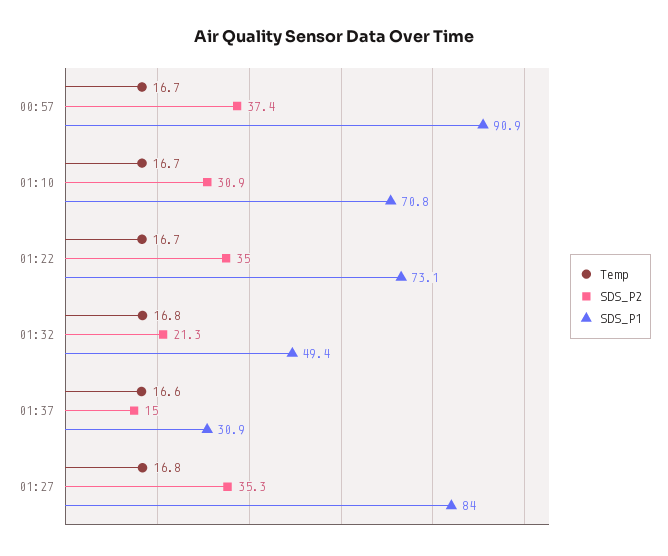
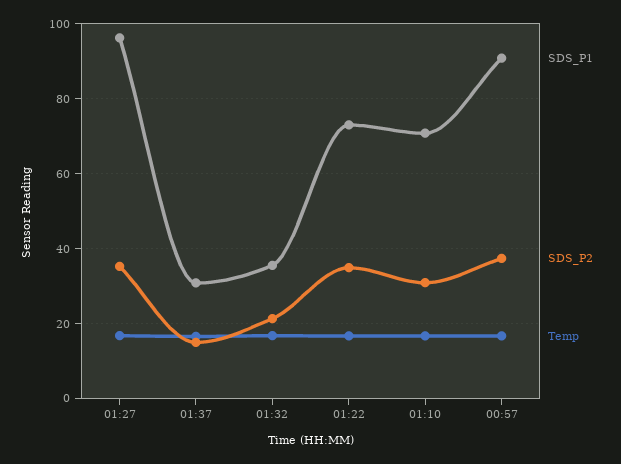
SDS_P1, 01:32: 49.4 -> 36
SDS_P1, 01:27: 84 -> 96

